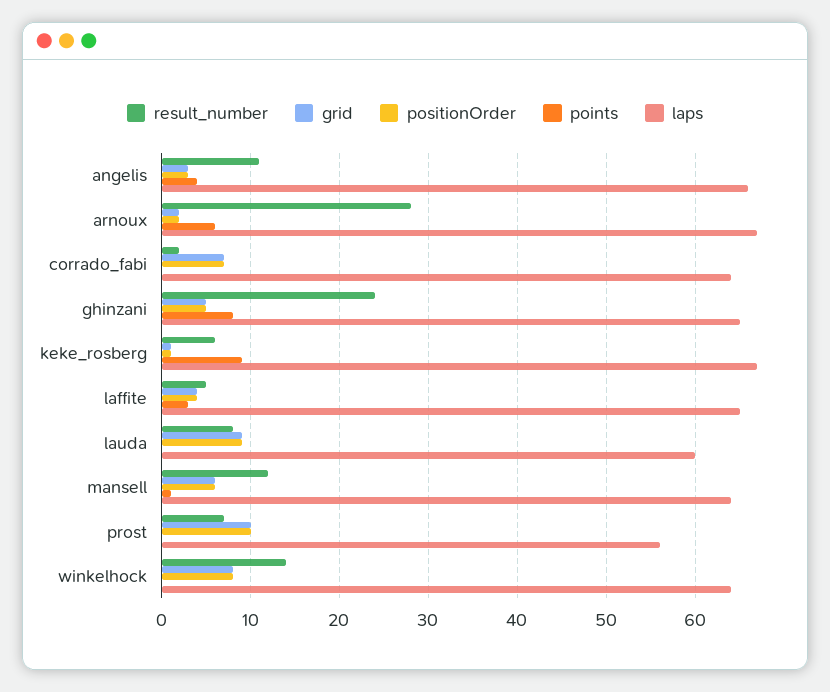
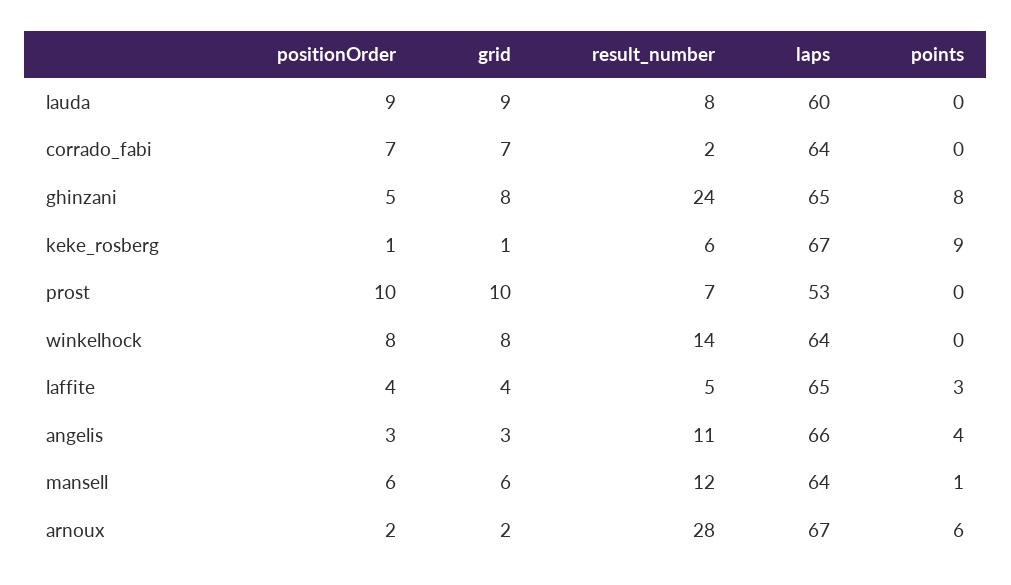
grid, ghinzani: 5 -> 8
laps, prost: 56 -> 53

